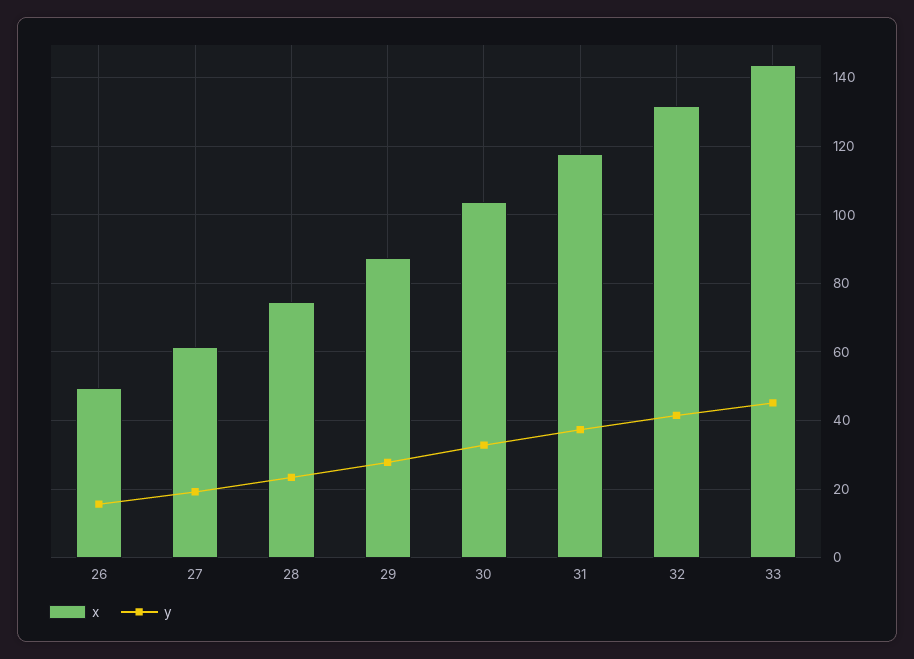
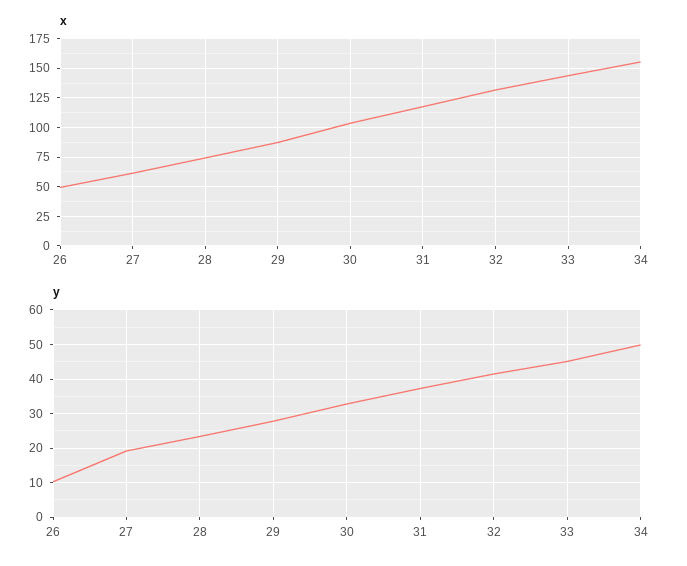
y, 26: 16 -> 10
x, 34: none -> 150
y, 34: none -> 50

